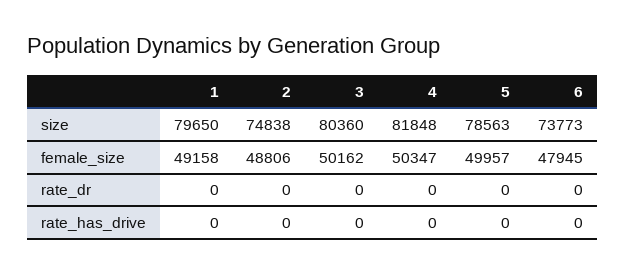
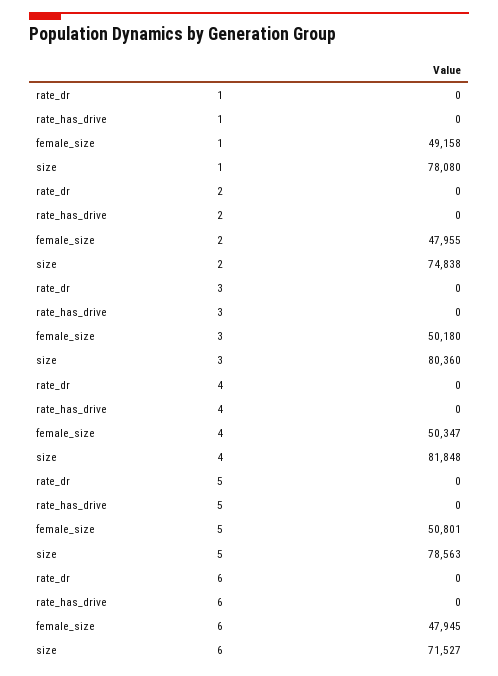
1, size: 79650 -> 78080
6, size: 73773 -> 71527
2, female_size: 48806 -> 47955
3, female_size: 50162 -> 50180
5, female_size: 49957 -> 50801

